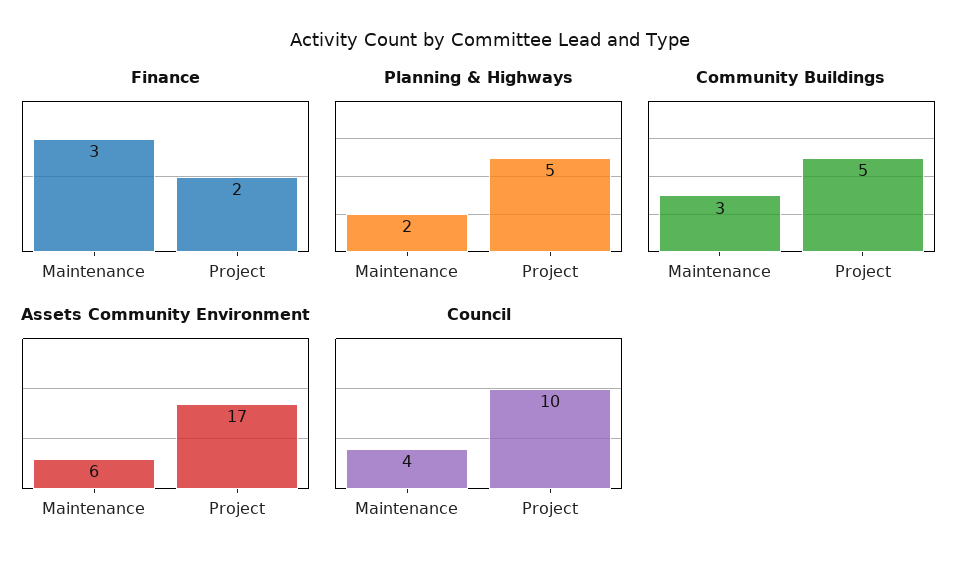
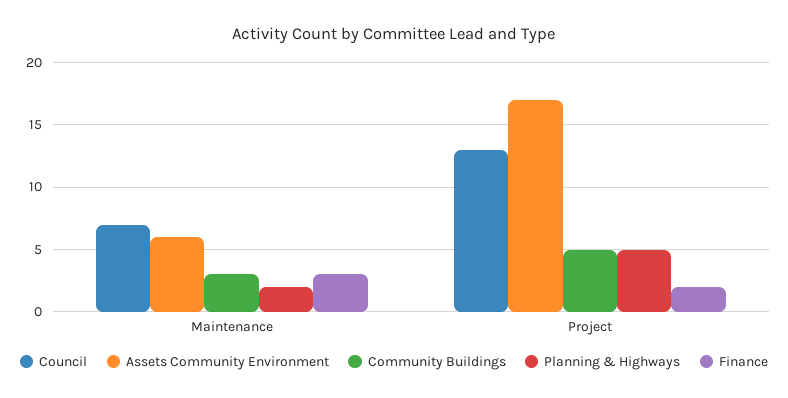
Council, Maintenance: 4 -> 7
Council, Project: 10 -> 13

